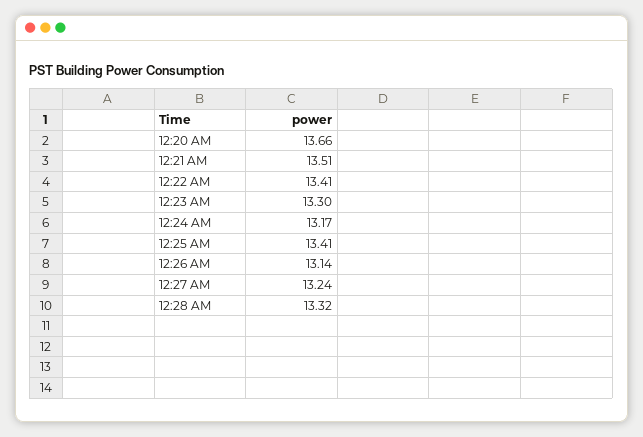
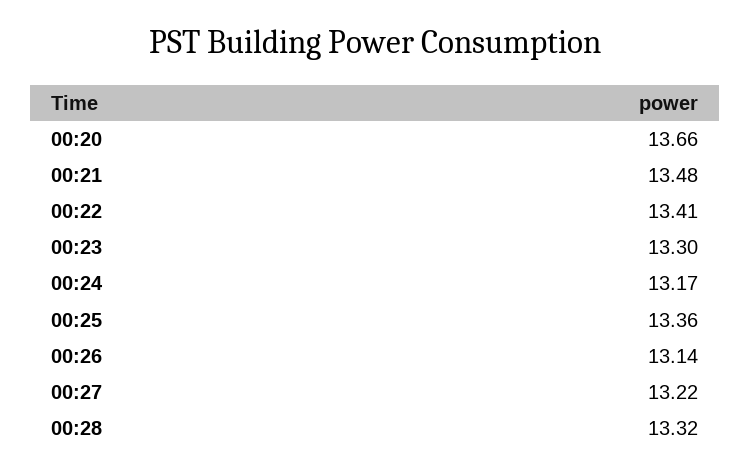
12:21 AM: 13.51 -> 13.48
12:25 AM: 13.41 -> 13.36
12:27 AM: 13.24 -> 13.22

